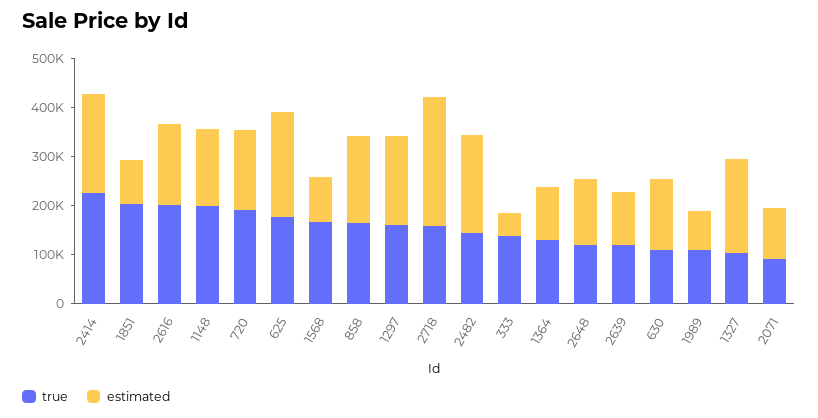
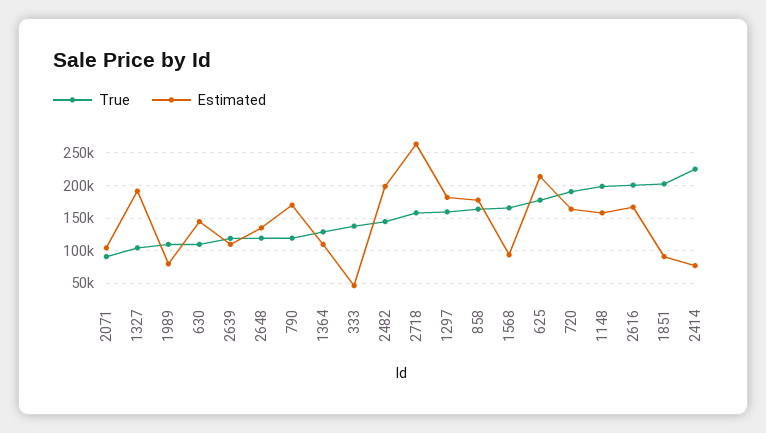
estimated, 2414: 200000 -> 80000
true, 790: none -> 120000
estimated, 790: none -> 170000

